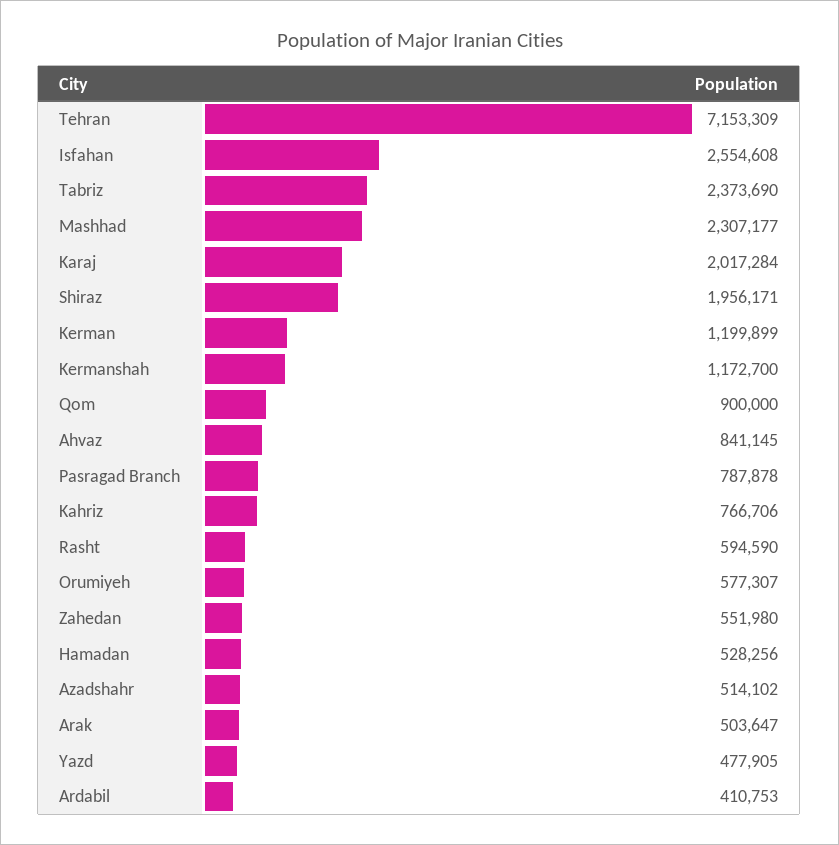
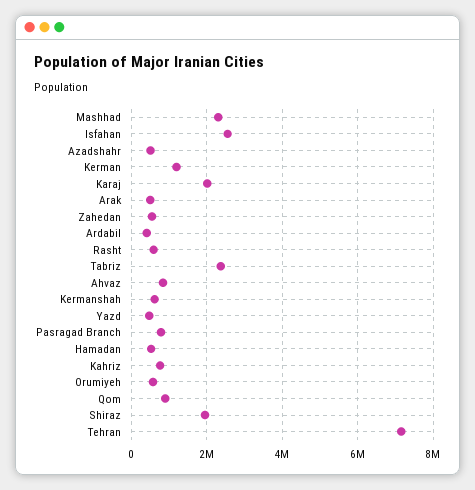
Kermanshah: 1172700 -> 600000

